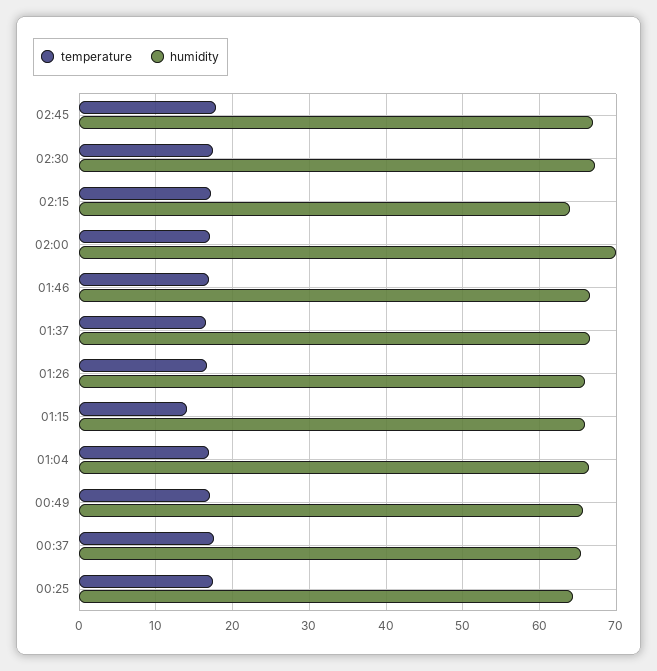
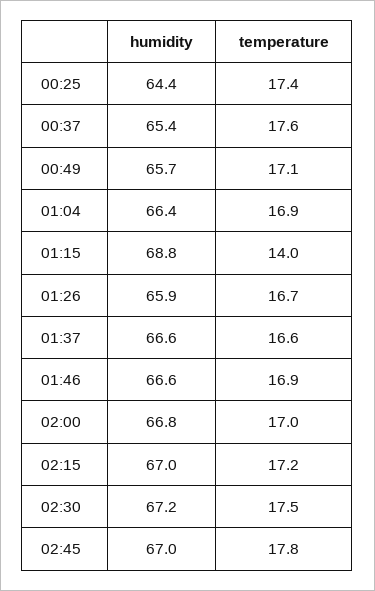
humidity, 02:15: 64 -> 67
humidity, 02:00: 70 -> 66.8
humidity, 01:15: 66 -> 68.8

